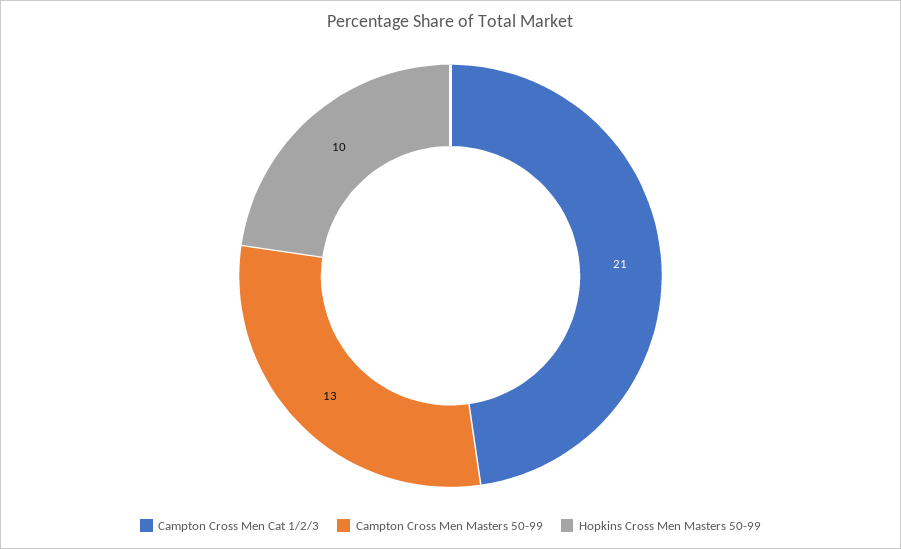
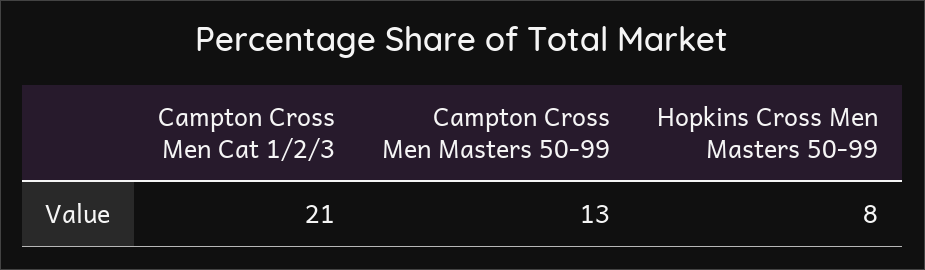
Hopkins Cross Men Masters 50-99: 10 -> 8

